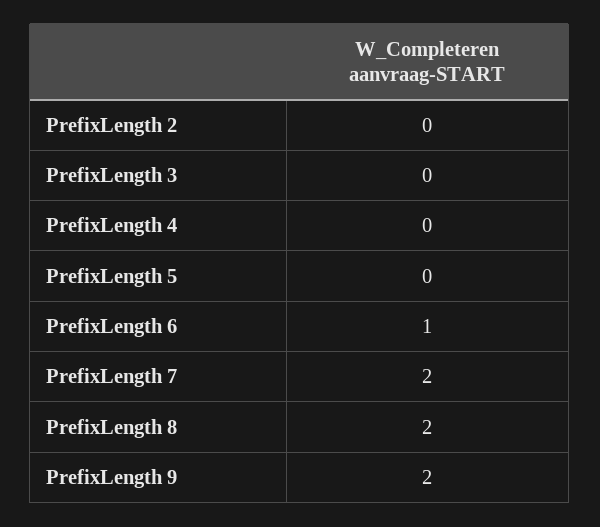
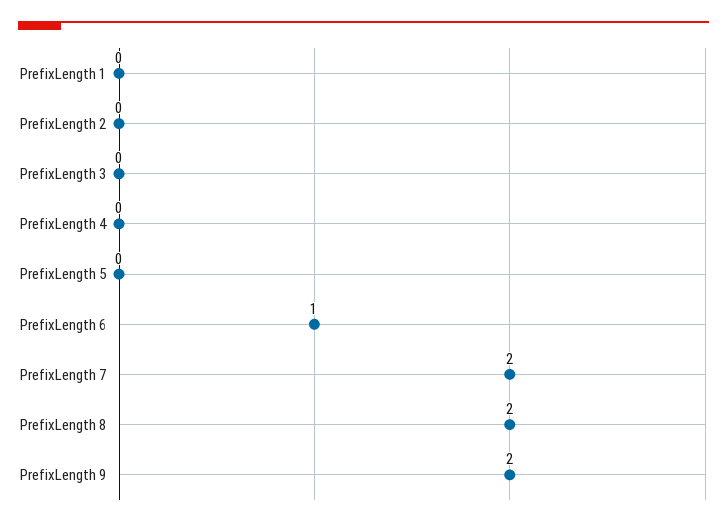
PrefixLength 1: none -> 0

